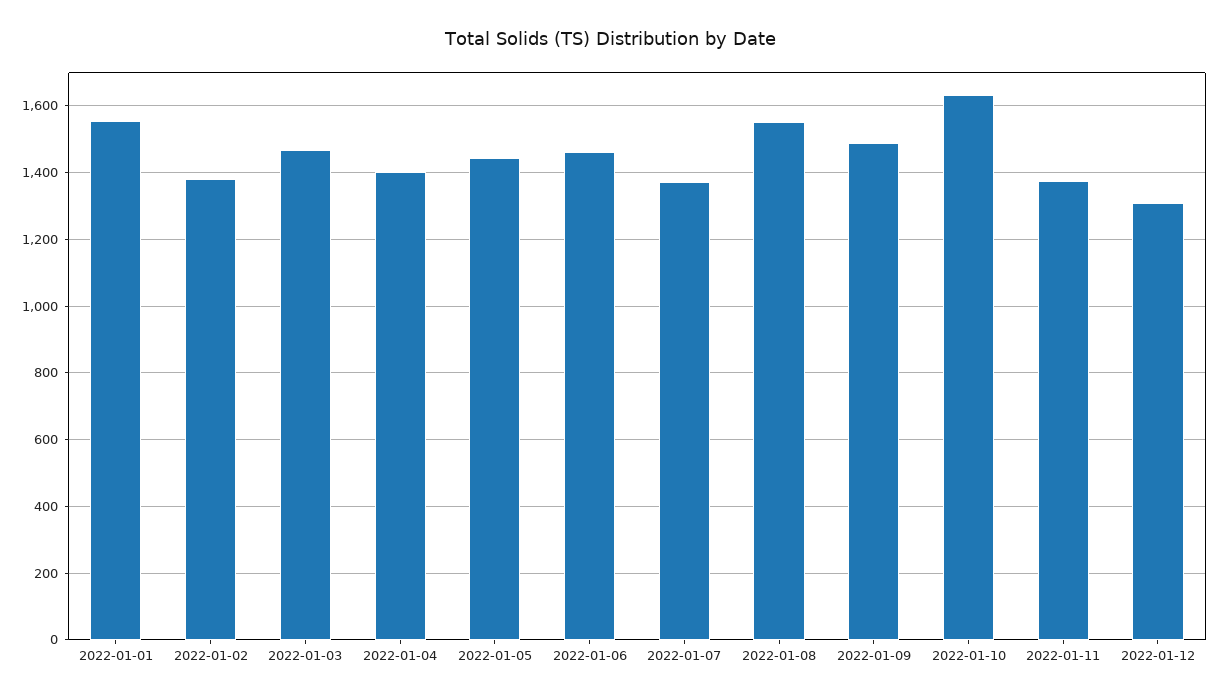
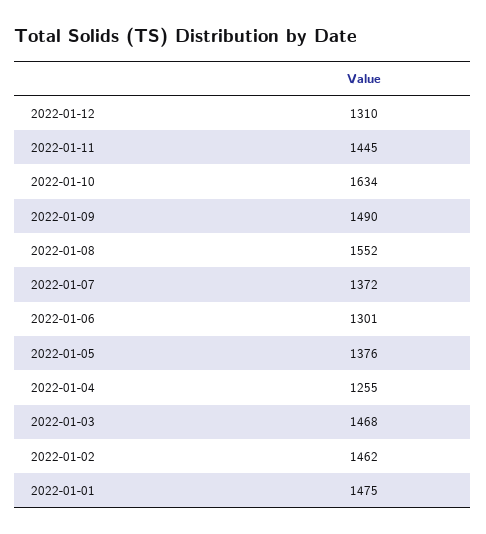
2022-01-01: 1560 -> 1475
2022-01-02: 1380 -> 1462
2022-01-04: 1400 -> 1255
2022-01-05: 1440 -> 1376
2022-01-06: 1460 -> 1301
2022-01-11: 1380 -> 1445

